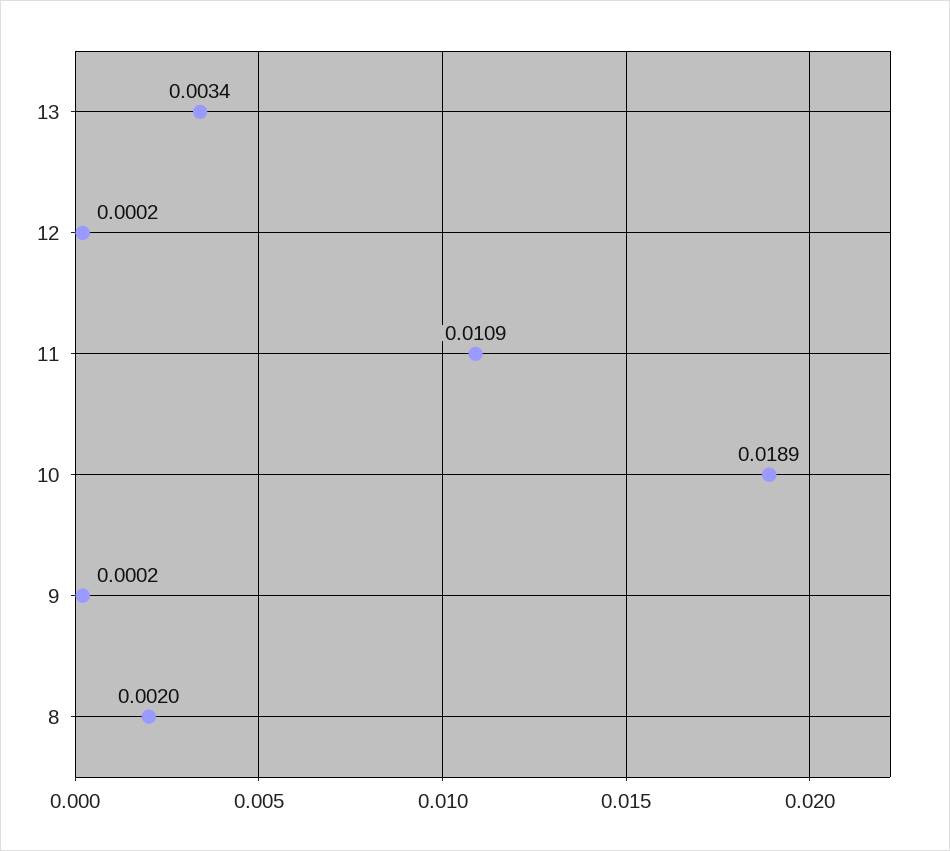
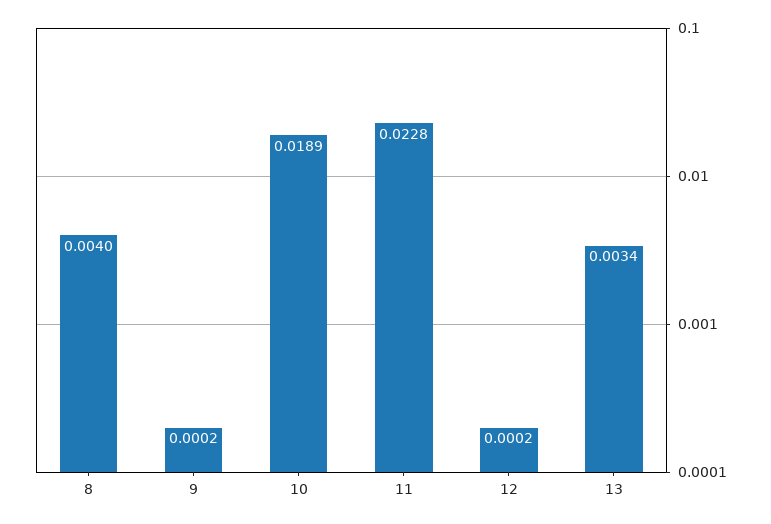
11: 0.0109 -> 0.0228
8: 0.002 -> 0.004

